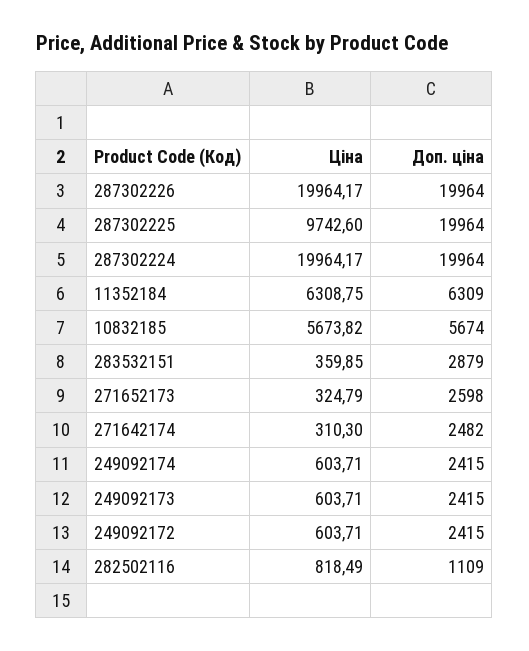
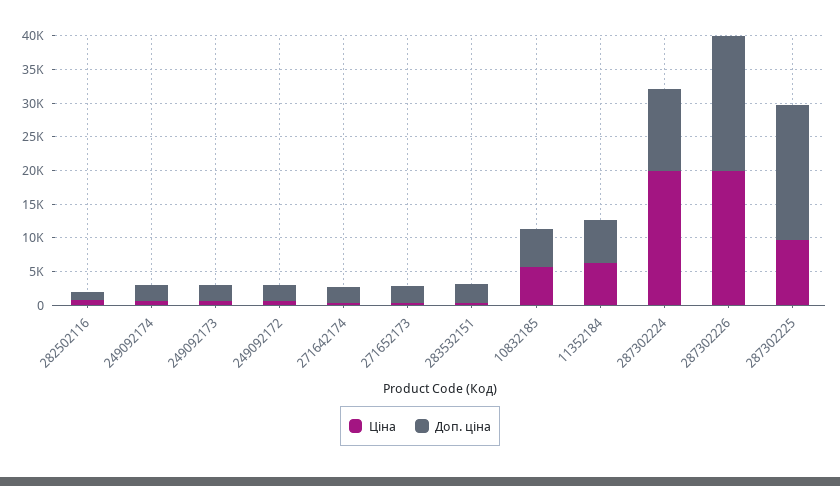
Доп. ціна, 287302224: 19964 -> 12500

